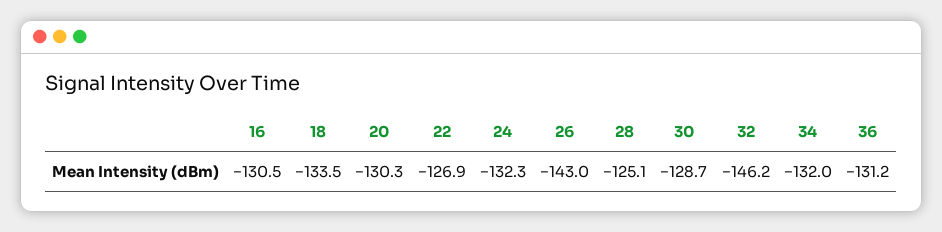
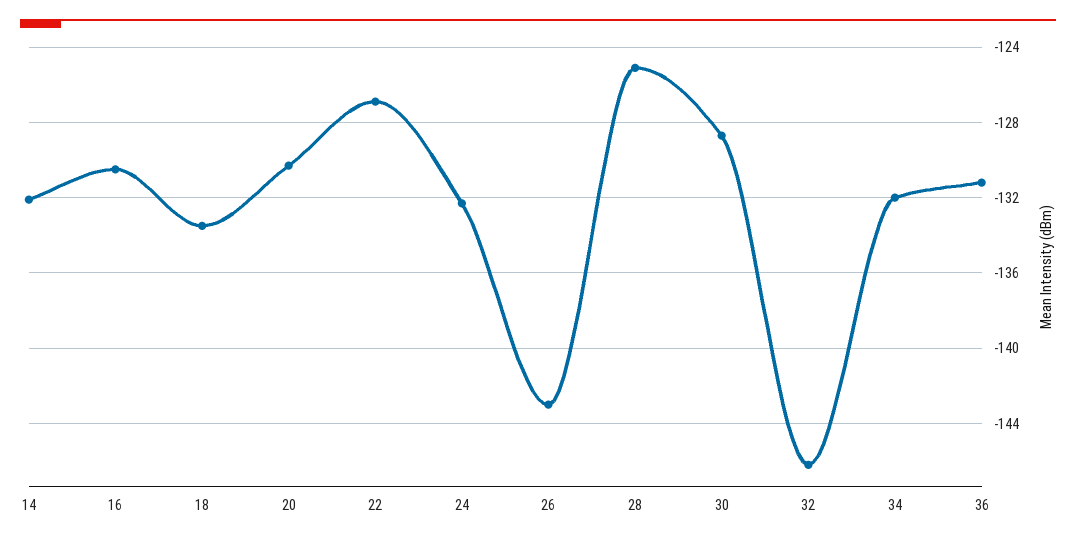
14: none -> -132

